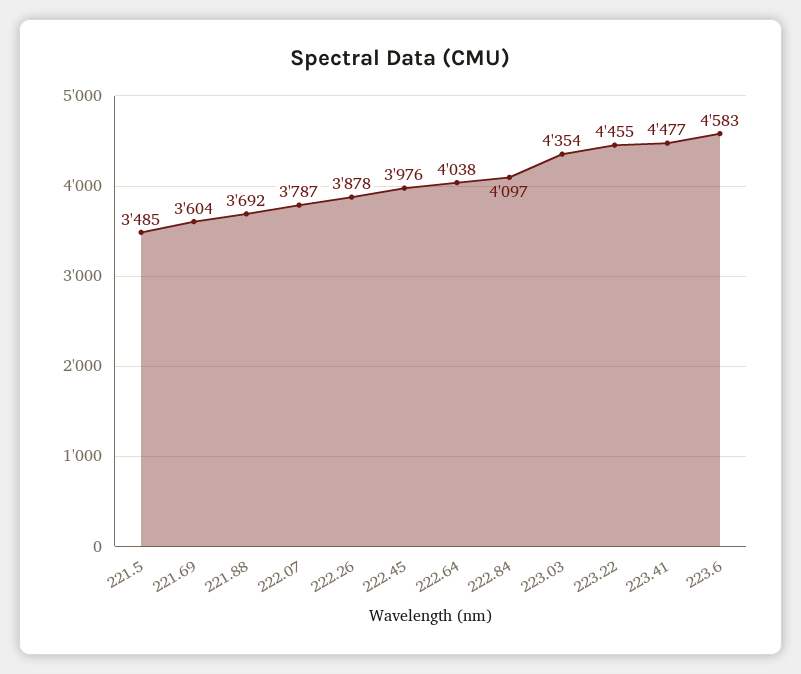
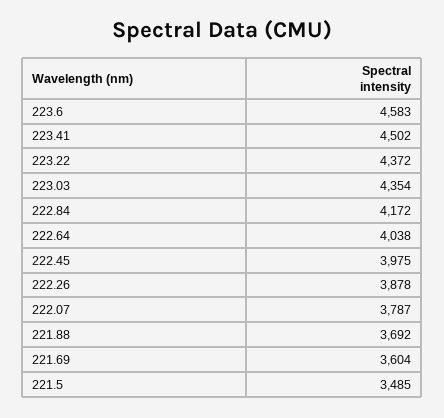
222.45: 3976 -> 3975
222.84: 4097 -> 4172
223.22: 4455 -> 4372
223.41: 4477 -> 4502

